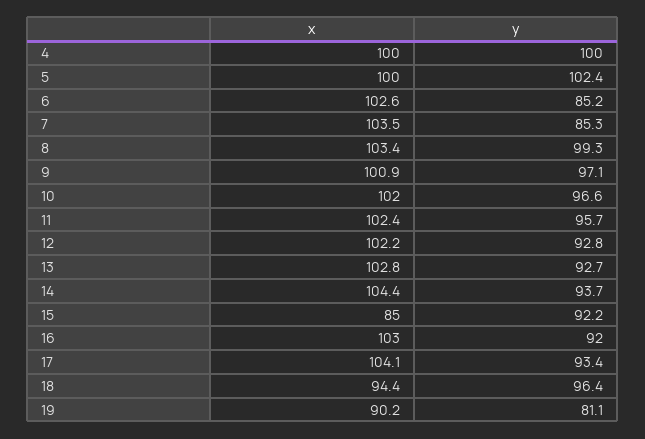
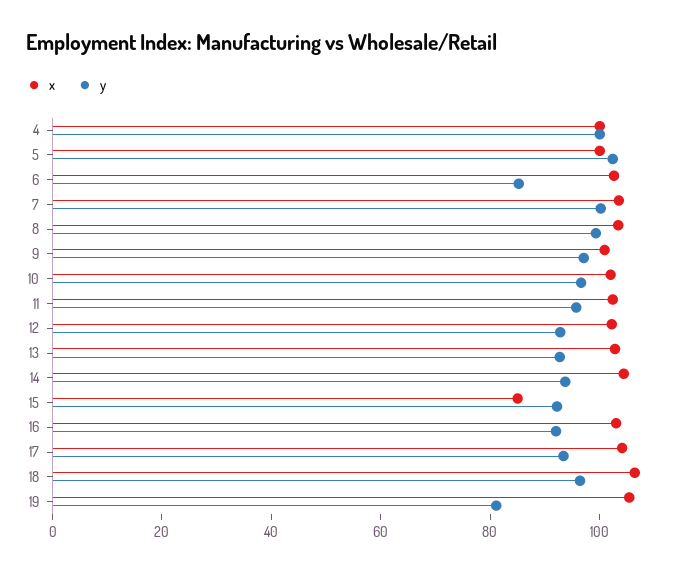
y, 7: 85.3 -> 100
x, 18: 94.4 -> 105
x, 19: 90.2 -> 105

